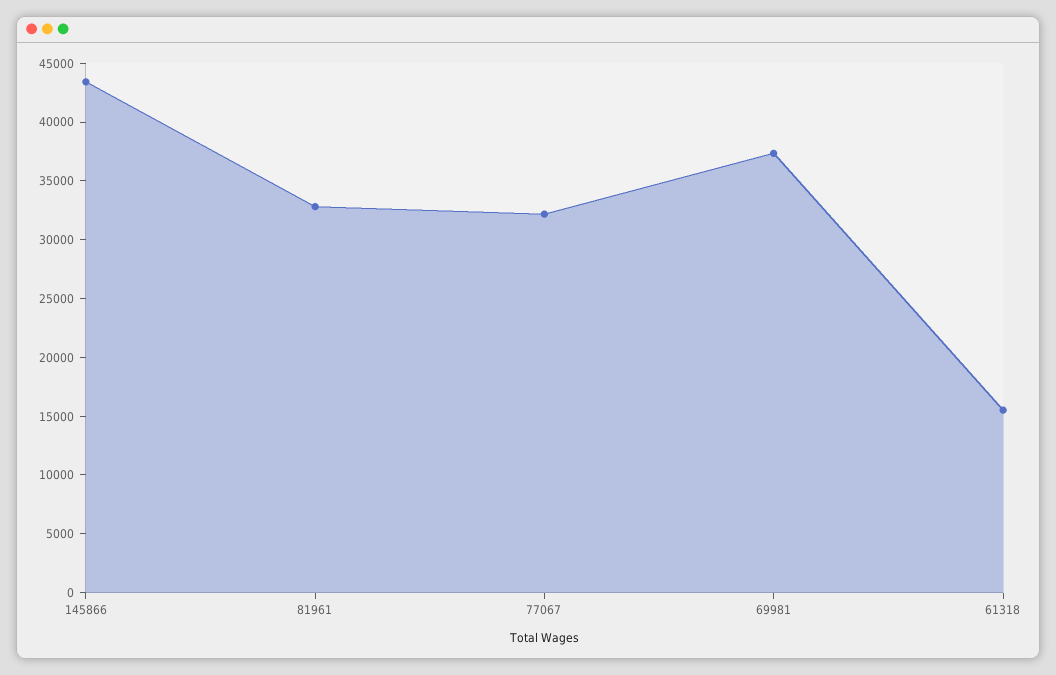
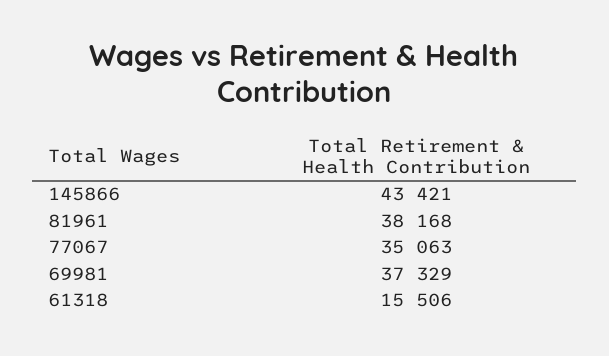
81961: 33000 -> 38168
77067: 32000 -> 35063

